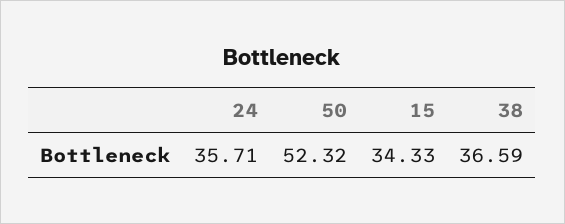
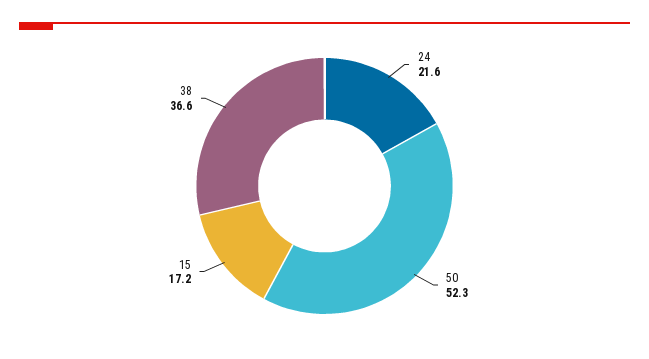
24: 35.71 -> 21.6
15: 34.33 -> 17.2

